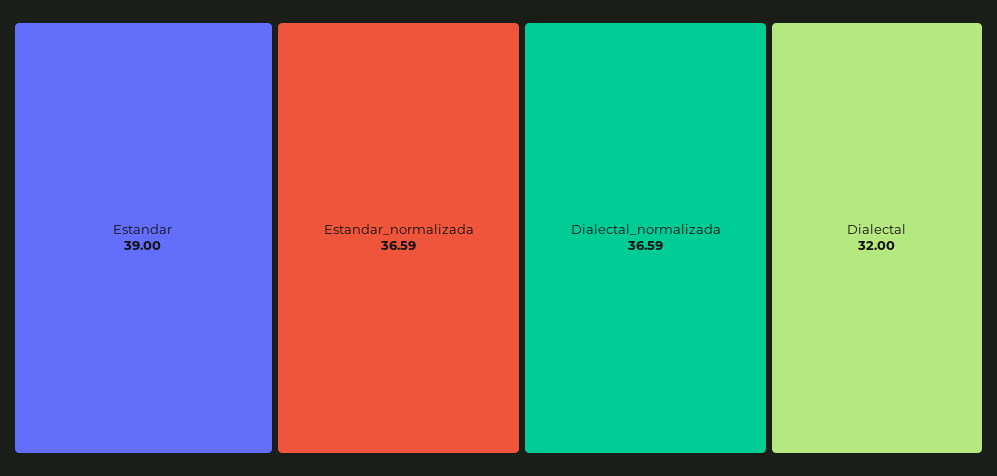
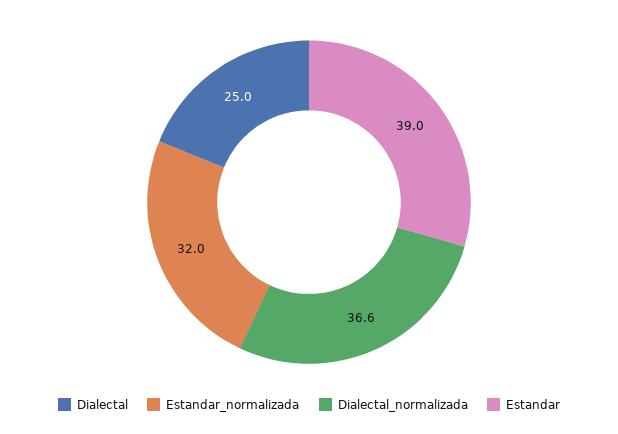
Estandar_normalizada: 36.59 -> 32
Dialectal: 32 -> 25

